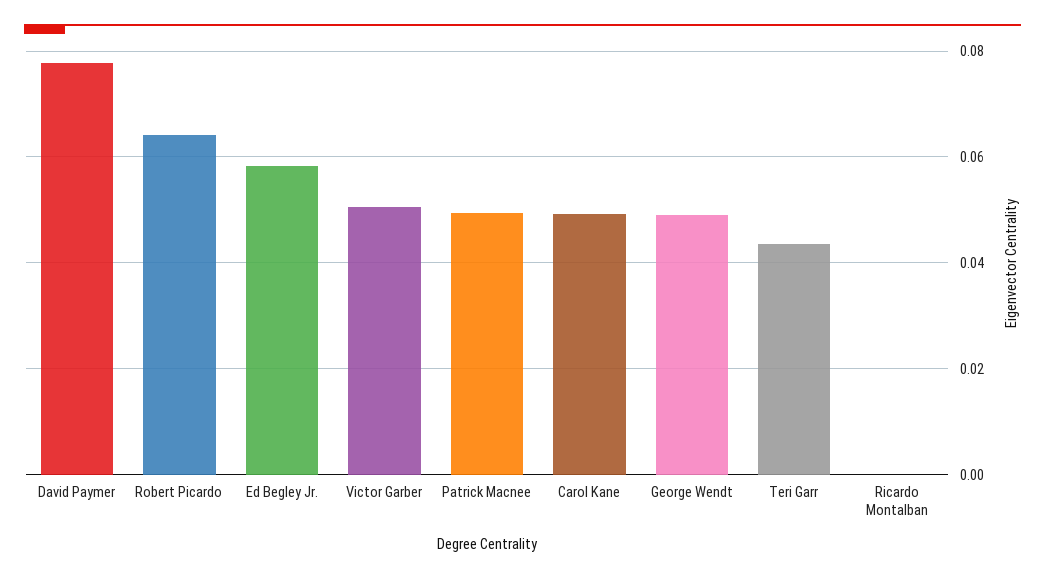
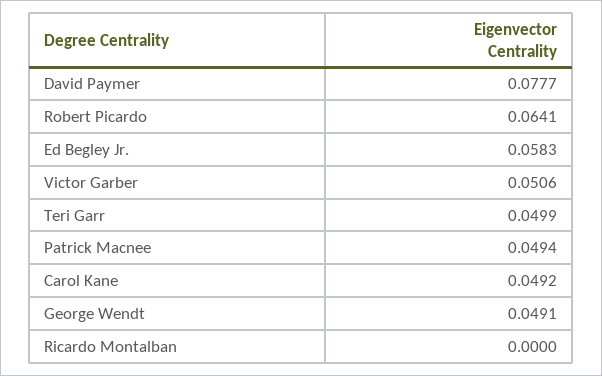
Teri Garr: 0.044 -> 0.0499

